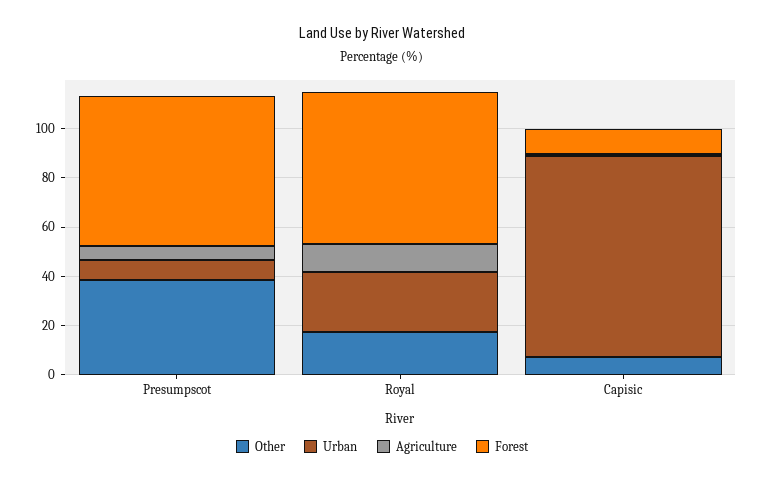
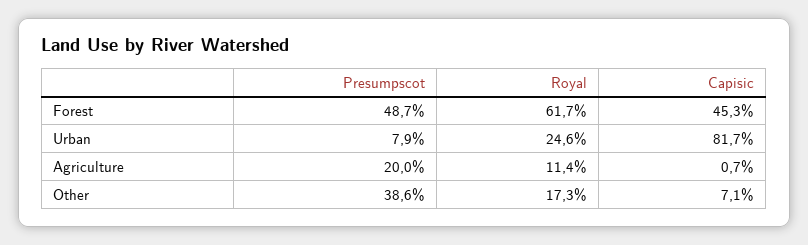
Agriculture, Presumpscot: 5 -> 20
Forest, Presumpscot: 60 -> 48.7
Forest, Capisic: 10 -> 45.3

